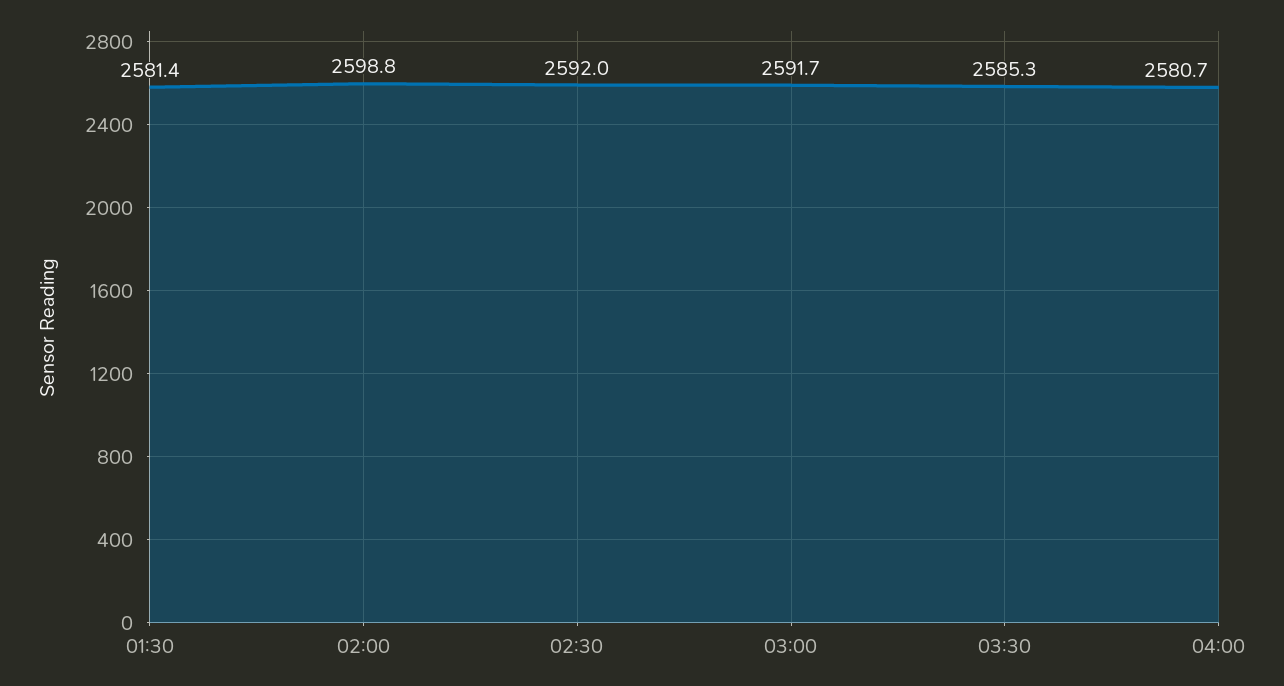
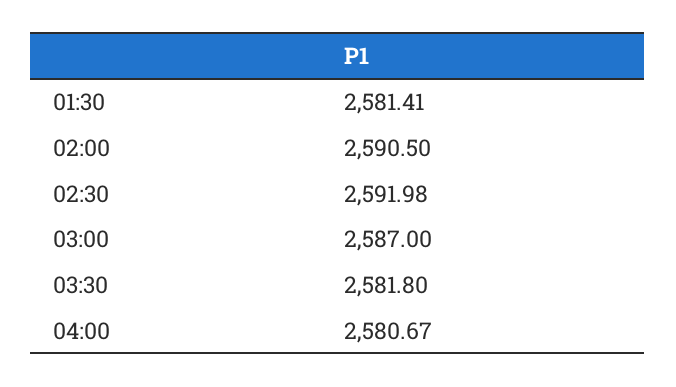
02:00: 2598.8 -> 2590.5
03:00: 2591.7 -> 2587
03:30: 2585.3 -> 2581.8

